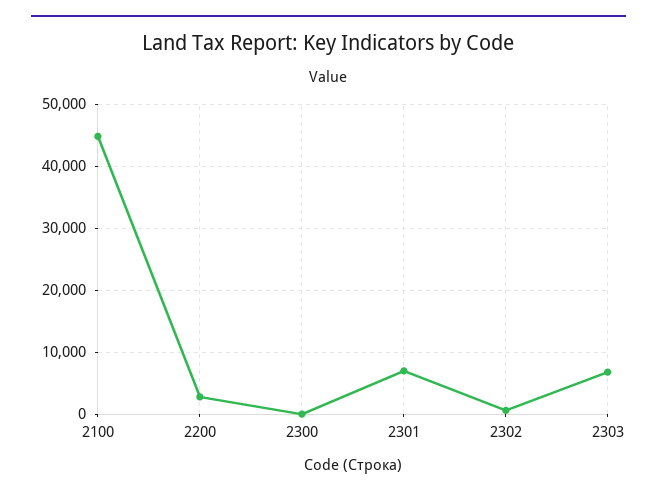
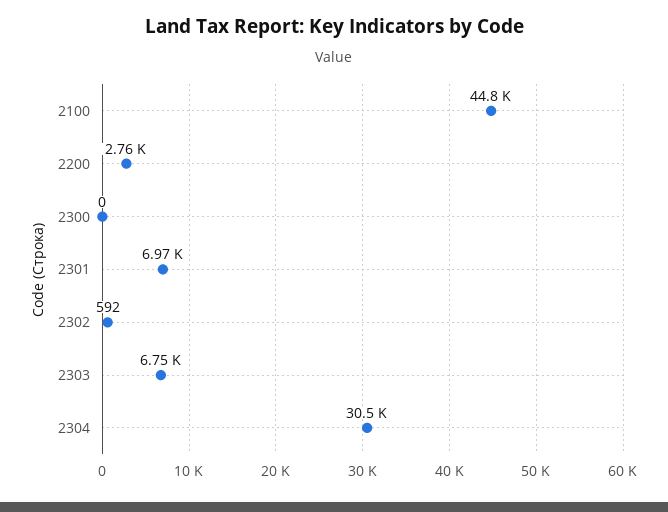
2304: none -> 30500

